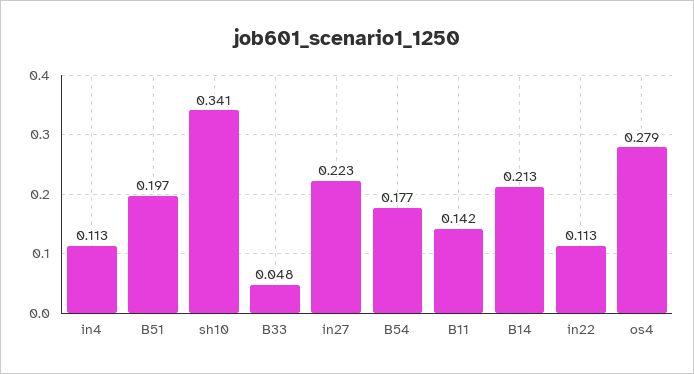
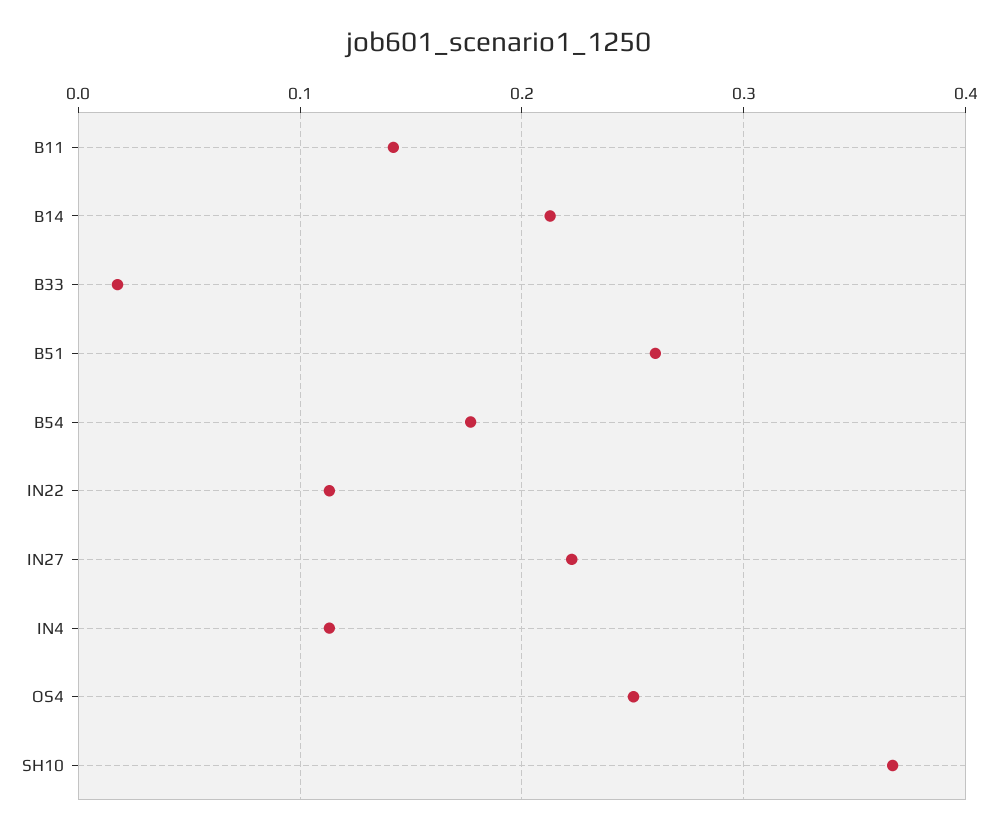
B51: 0.197 -> 0.26
sh10: 0.341 -> 0.37
B33: 0.048 -> 0.02
os4: 0.279 -> 0.25

